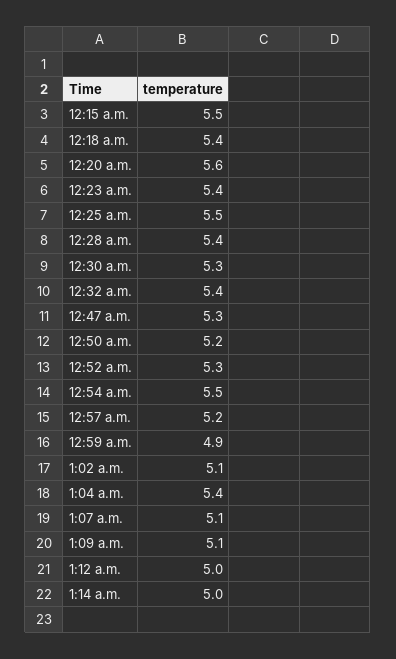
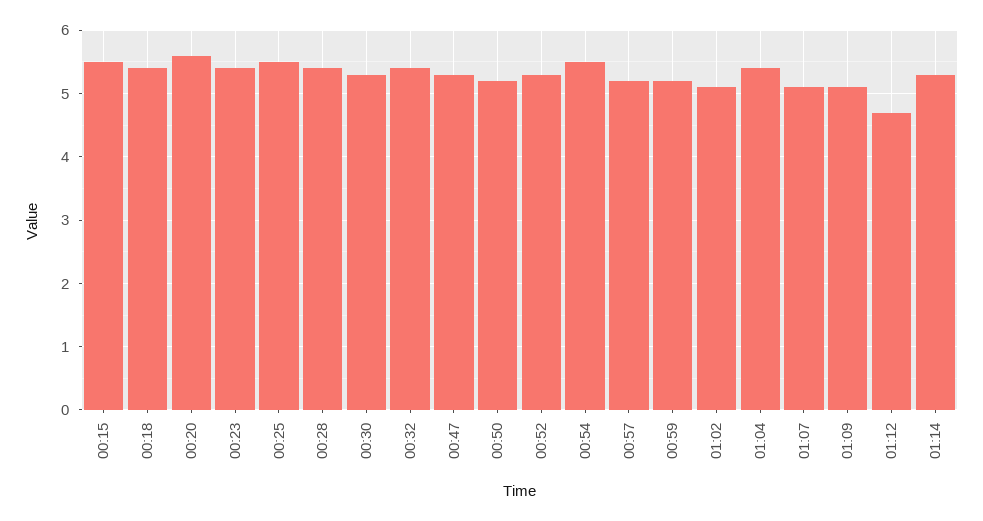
12:59 a.m.: 4.9 -> 5.2
1:12 a.m.: 5 -> 4.7
1:14 a.m.: 5 -> 5.3

